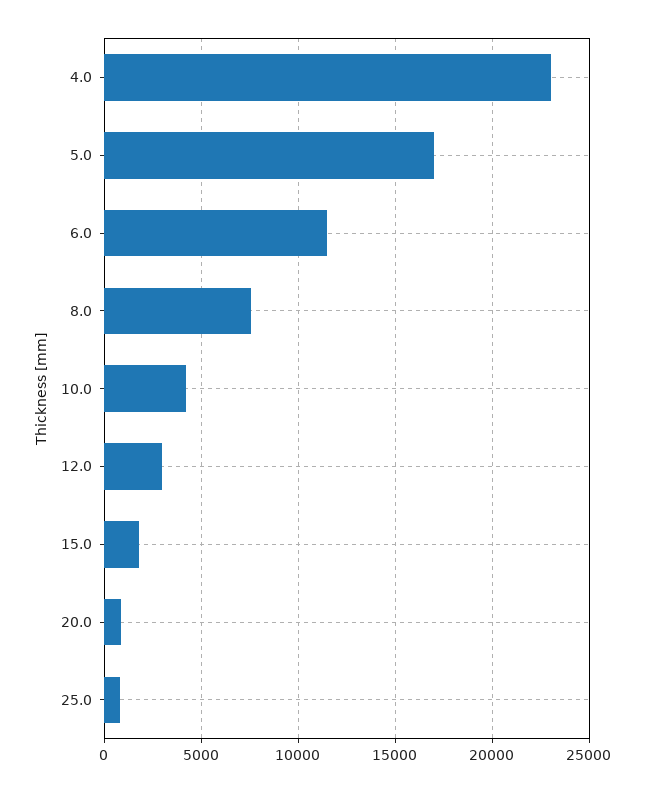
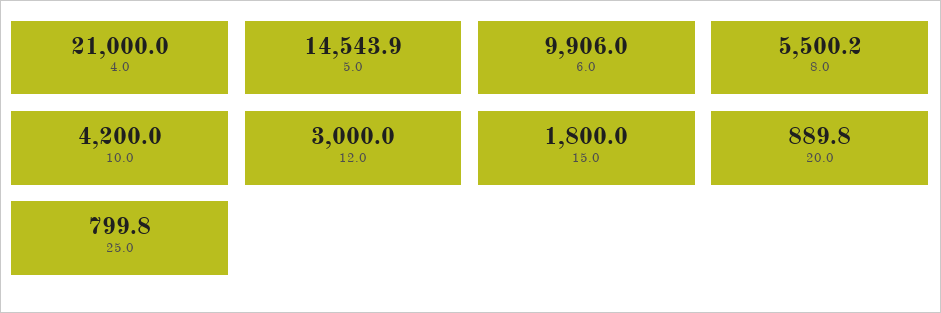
4.0: 23000 -> 21000
5.0: 17000 -> 14543.9
6.0: 11500 -> 9906
8.0: 7500 -> 5500.2

